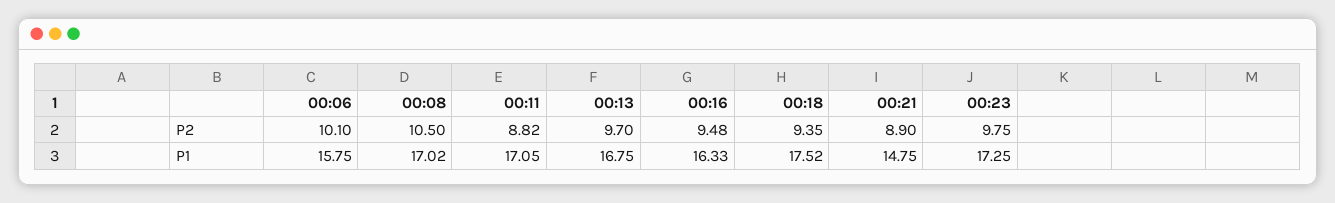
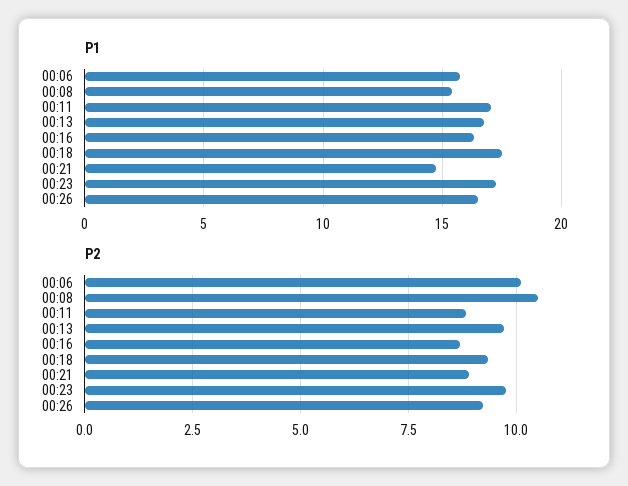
P2, 00:16: 9.48 -> 8.75
P1, 00:08: 17.02 -> 15.5
P1, 00:26: none -> 16.5
P2, 00:26: none -> 9.25

